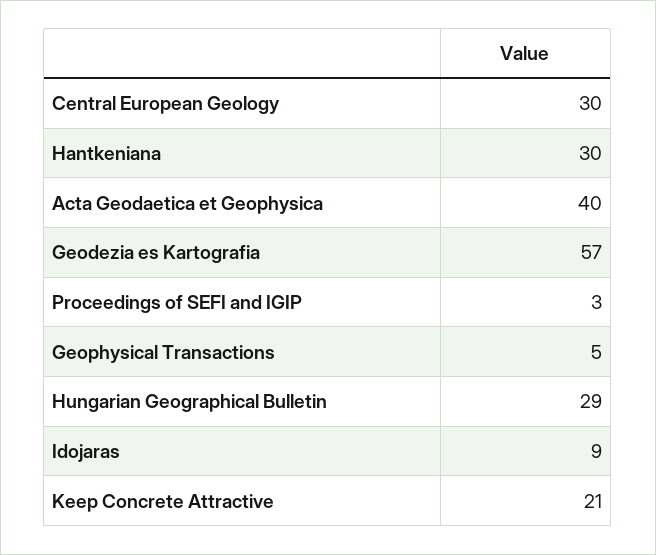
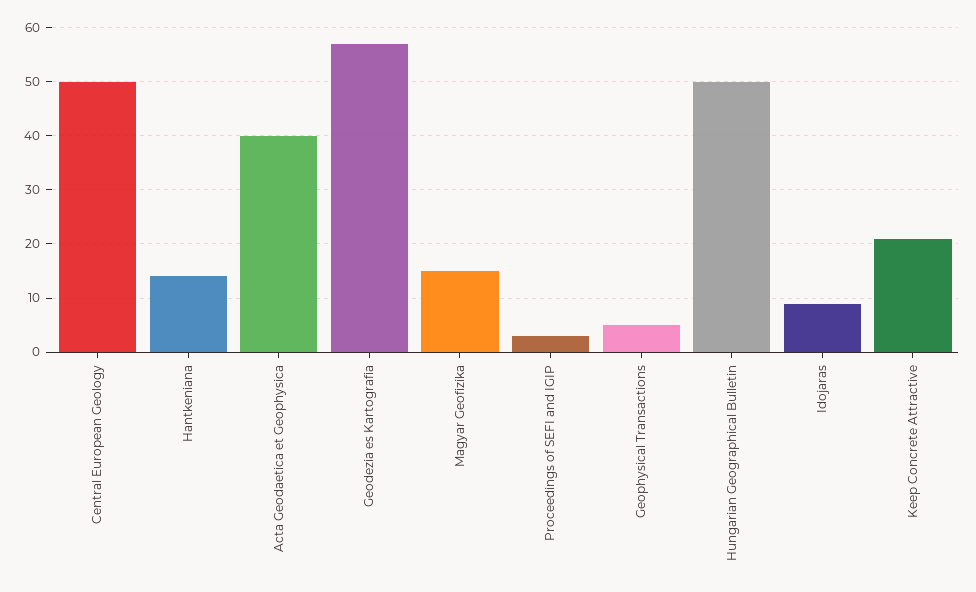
Central European Geology: 30 -> 50
Hantkeniana: 30 -> 15
Hungarian Geographical Bulletin: 29 -> 50
Magyar Geofizika: none -> 15

